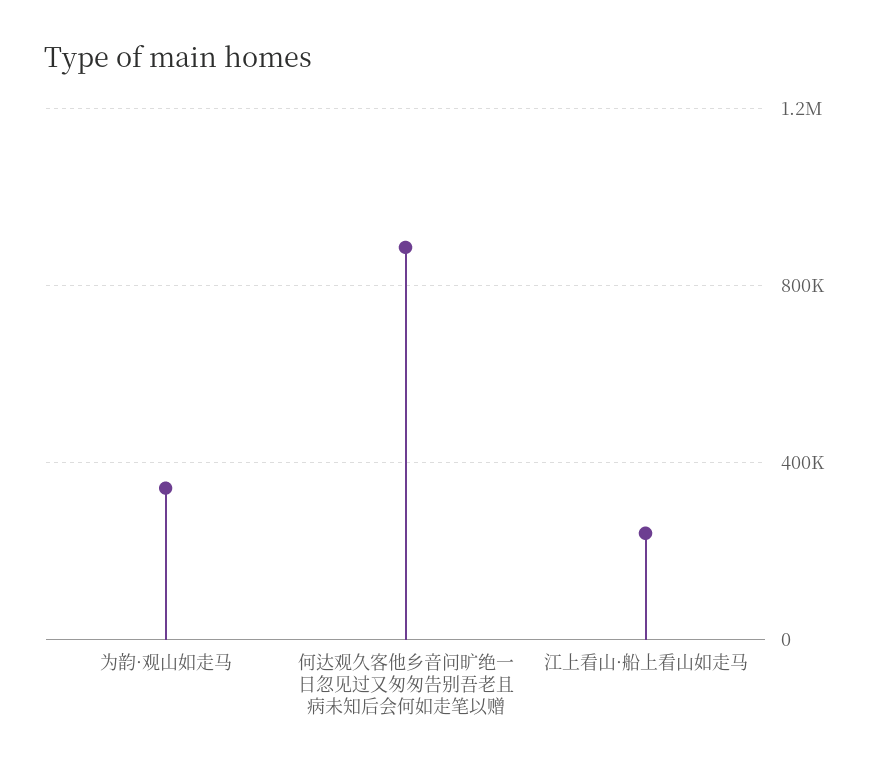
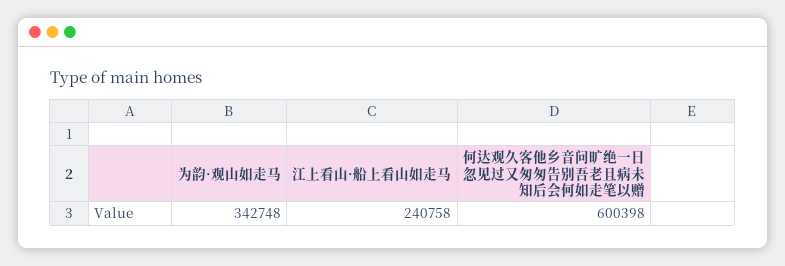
何达观久客他乡音问旷绝一日忽见过又匆匆告别吾老且病未知后会何如走笔以赠: 900000 -> 600398

